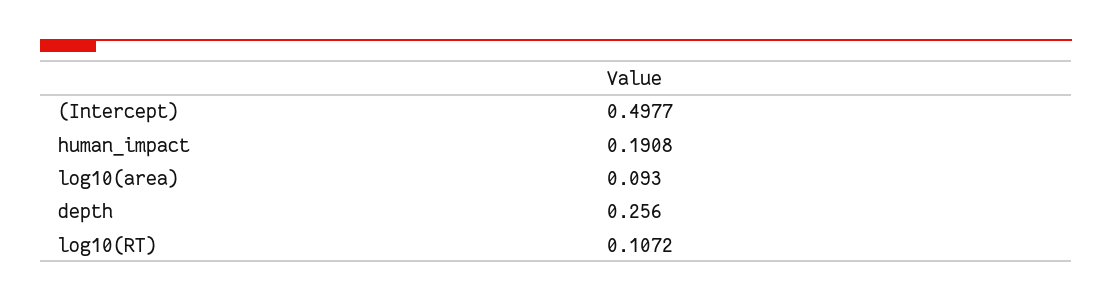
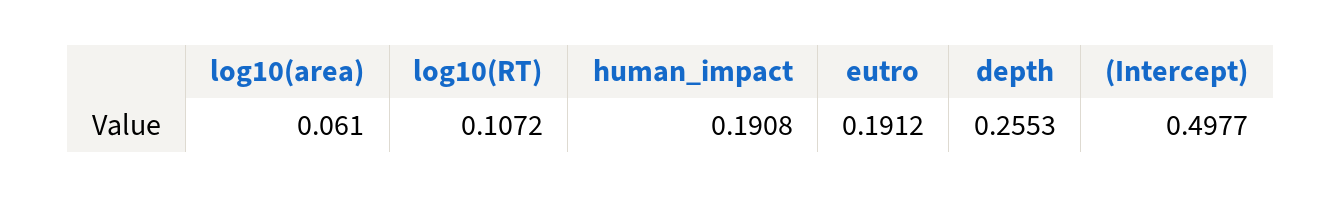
log10(area): 0.093 -> 0.061
depth: 0.256 -> 0.2553
eutro: none -> 0.1912

